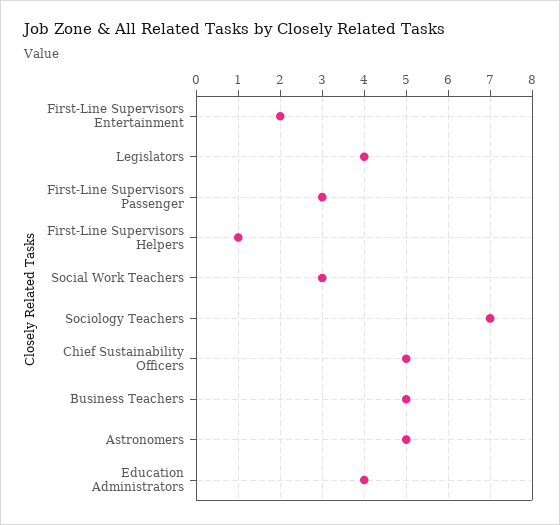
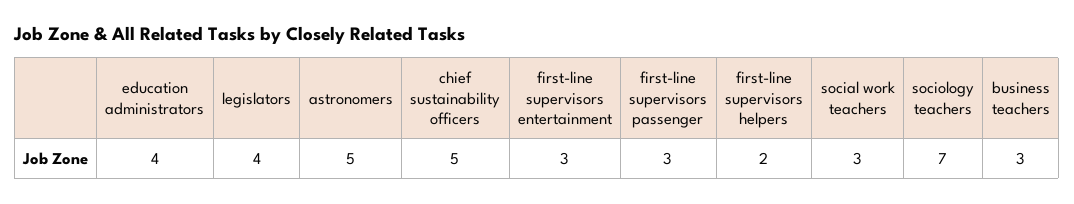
First-Line Supervisors Entertainment: 2 -> 3
First-Line Supervisors Helpers: 1 -> 2
Business Teachers: 5 -> 3

